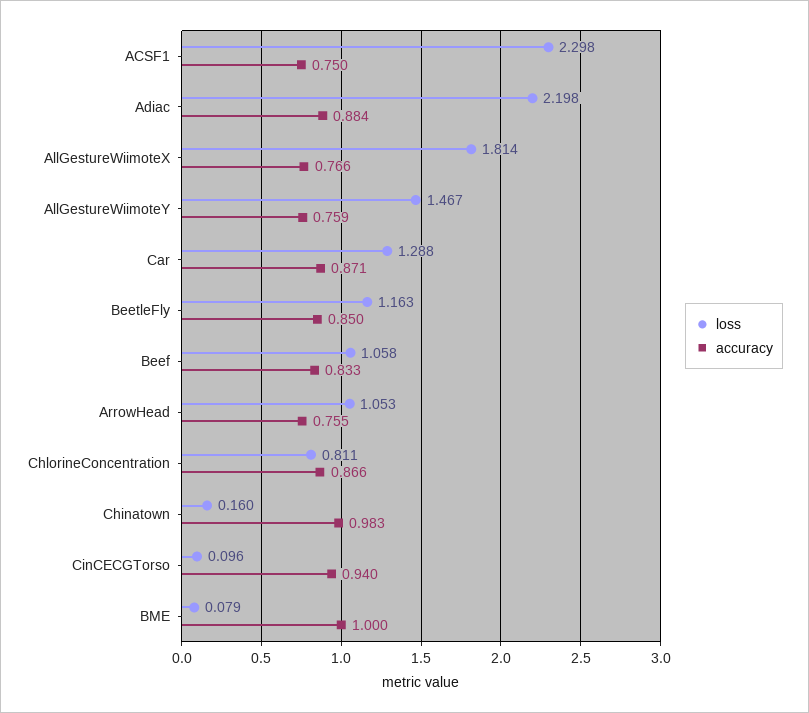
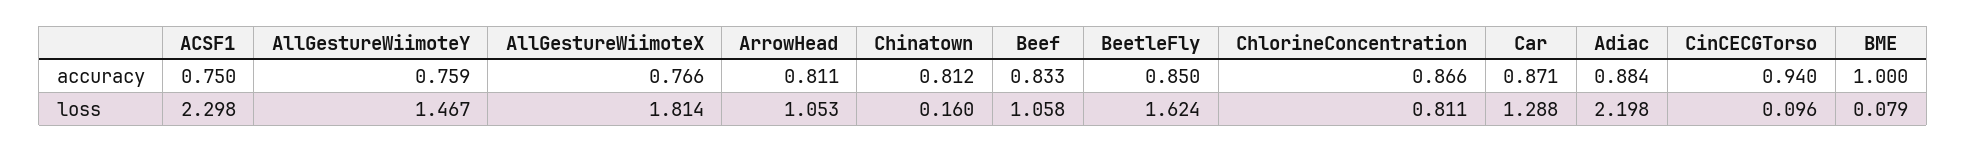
loss, BeetleFly: 1.163 -> 1.624
accuracy, ArrowHead: 0.755 -> 0.811
accuracy, Chinatown: 0.983 -> 0.812

